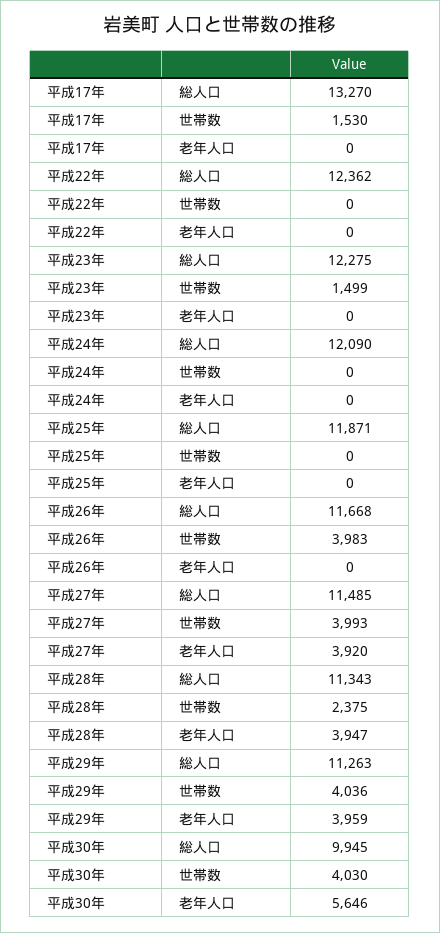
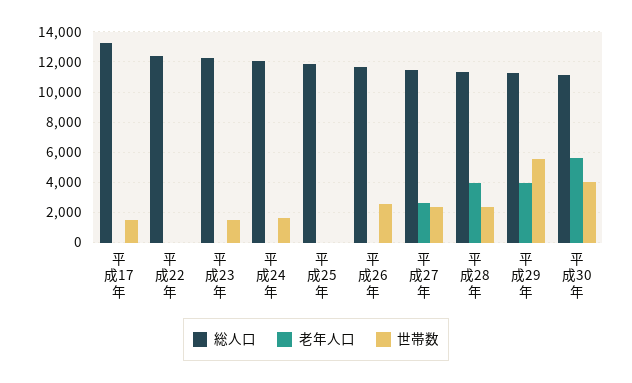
世帯数, 平成24年: 0 -> 1500
世帯数, 平成26年: 3983 -> 2500
世帯数, 平成27年: 3993 -> 2500
老年人口, 平成27年: 3920 -> 2500
世帯数, 平成29年: 4036 -> 5500
総人口, 平成30年: 9945 -> 11000

